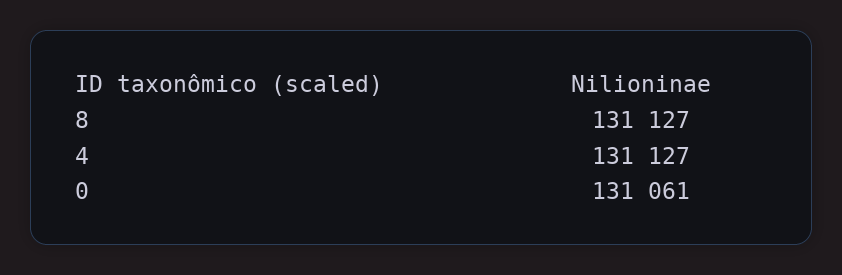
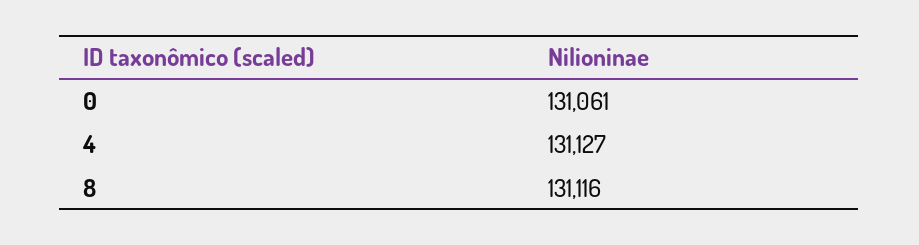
8: 131127 -> 131116

